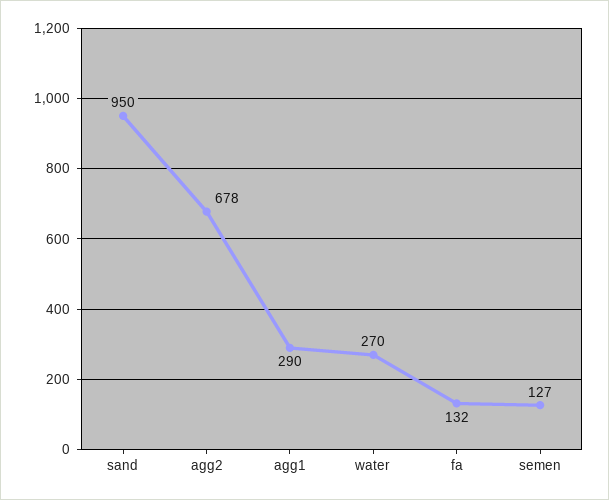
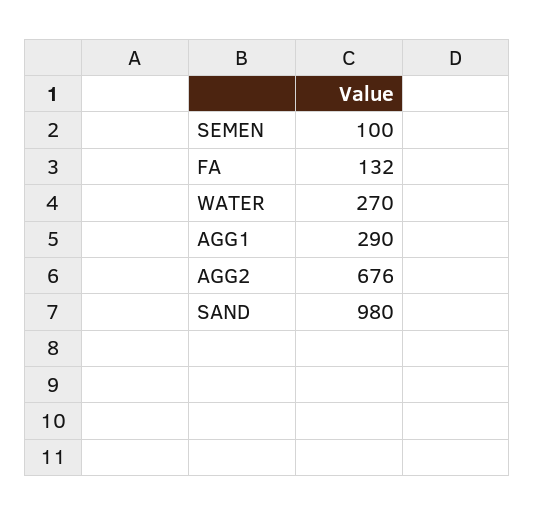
sand: 950 -> 980
agg2: 678 -> 676
semen: 127 -> 100

